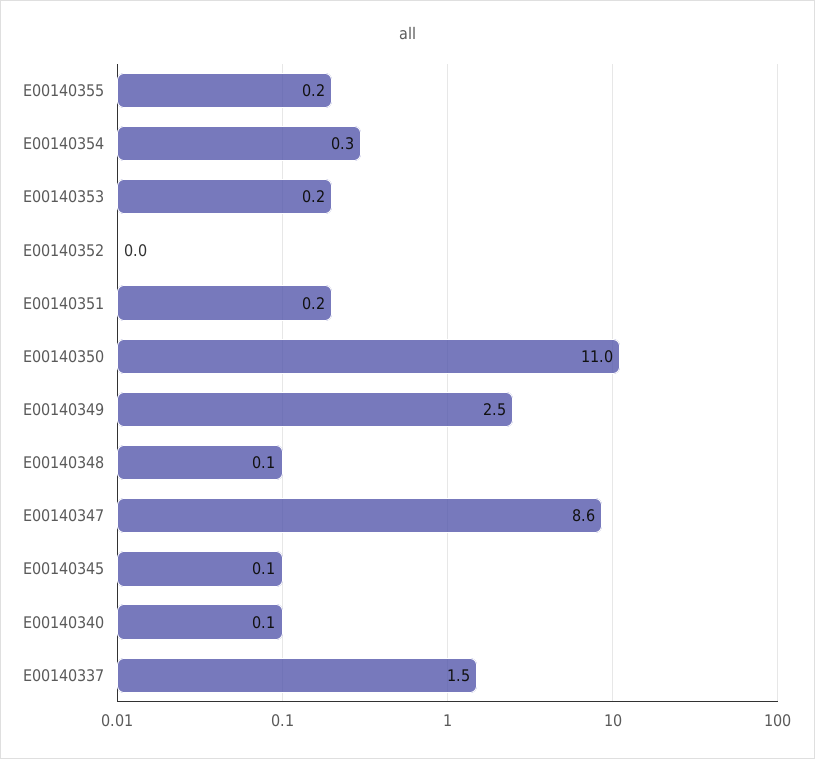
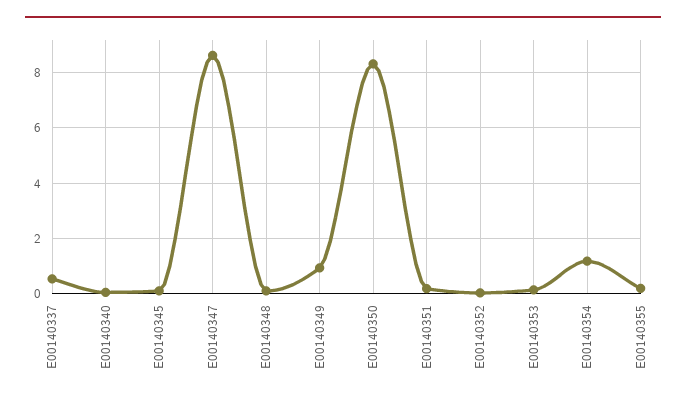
E00140354: 0.3 -> 1.25
E00140350: 11 -> 8.25
E00140349: 2.5 -> 1
E00140337: 1.5 -> 0.5

